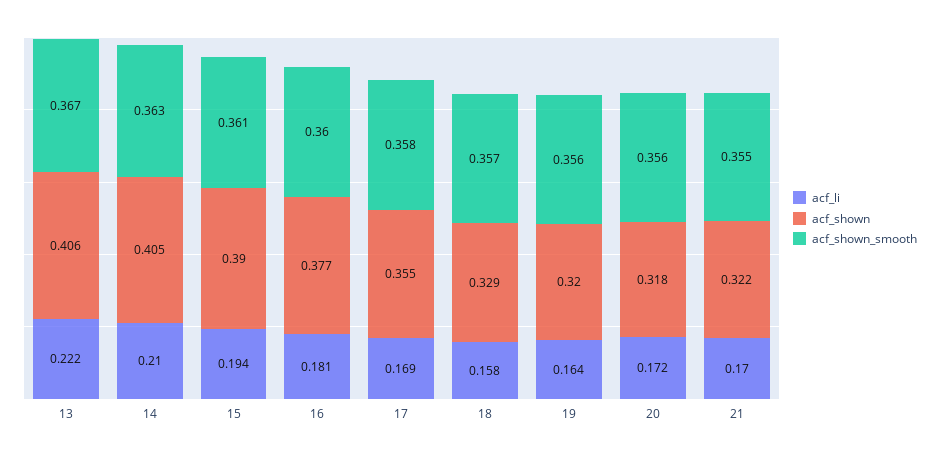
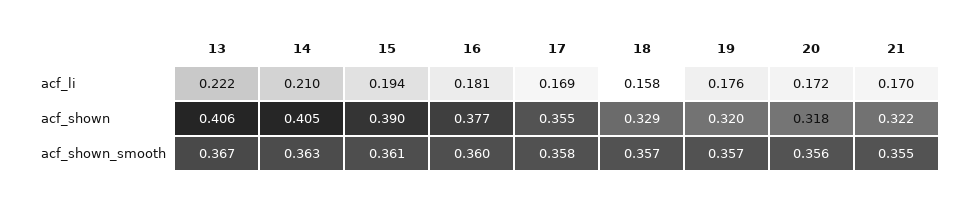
acf_li, 19: 0.164 -> 0.176
acf_shown_smooth, 19: 0.356 -> 0.357

